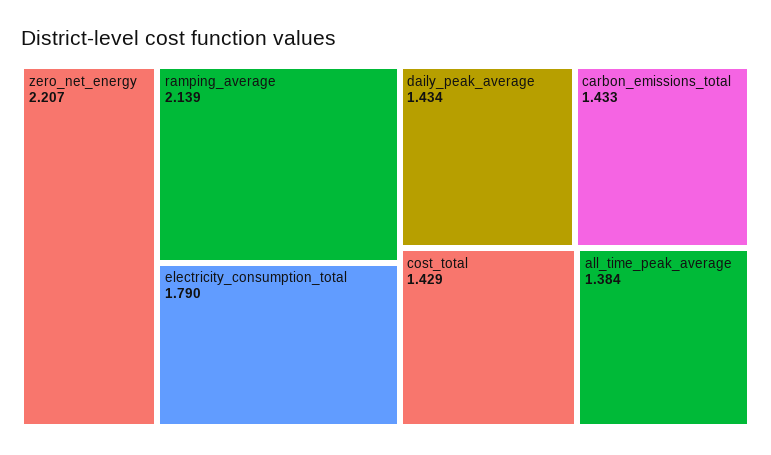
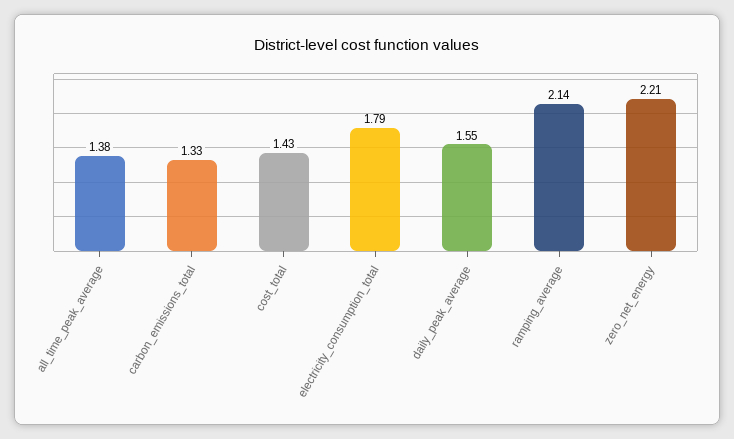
daily_peak_average: 1.434 -> 1.55
carbon_emissions_total: 1.433 -> 1.33

